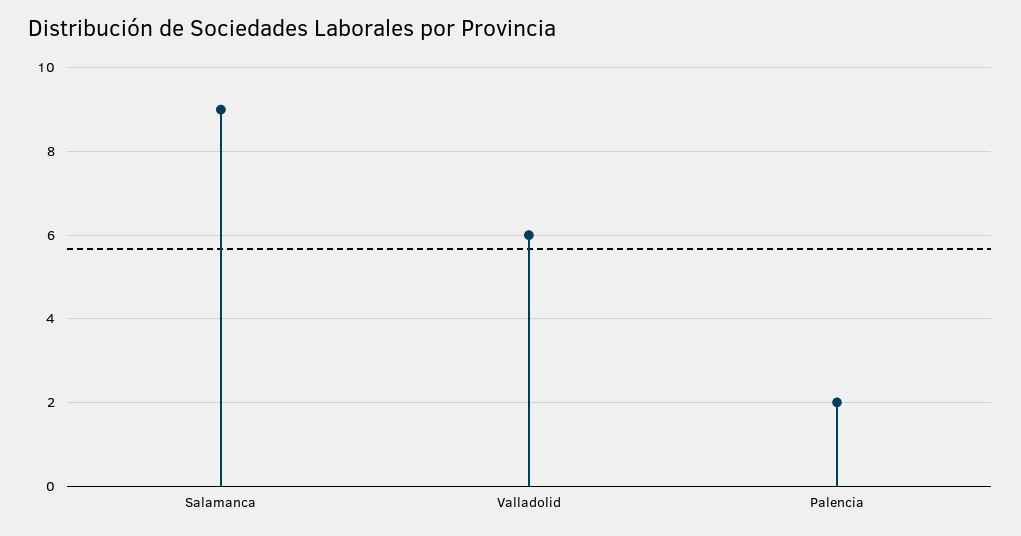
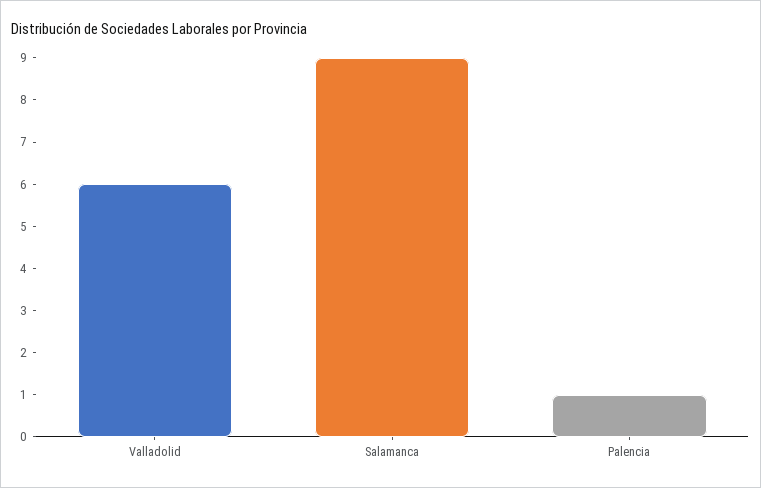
Palencia: 2 -> 1

